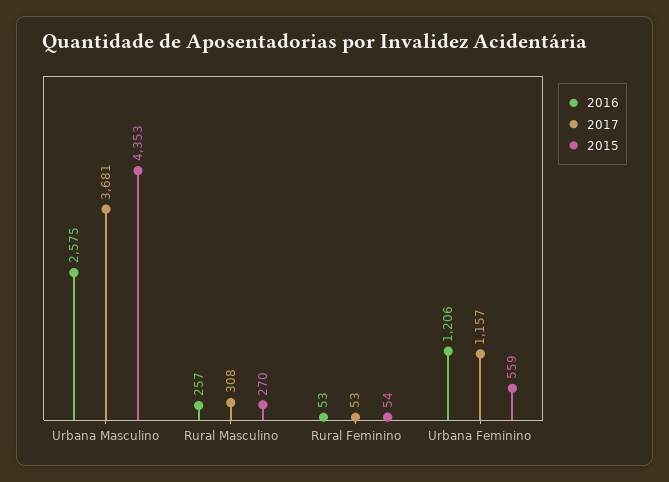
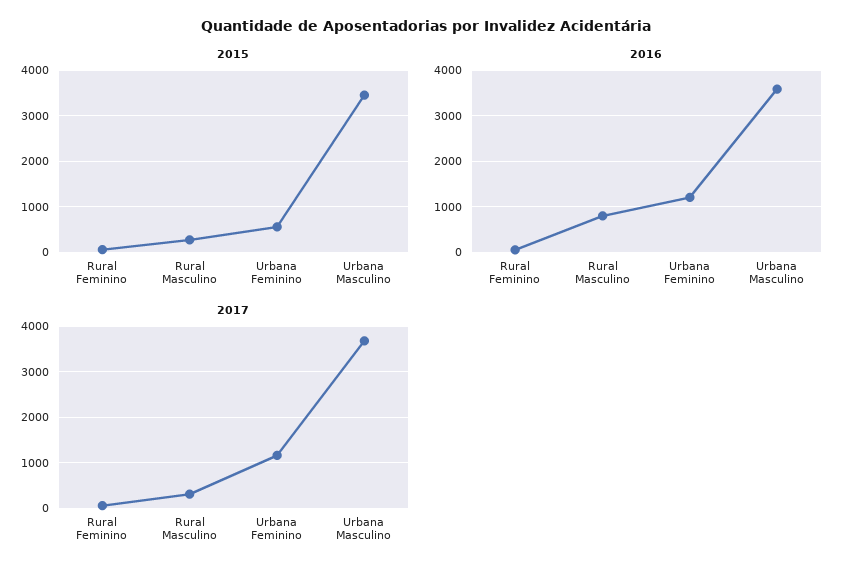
2016, Urbana Masculino: 2575 -> 3600
2015, Urbana Masculino: 4353 -> 3400
2016, Rural Masculino: 257 -> 800

